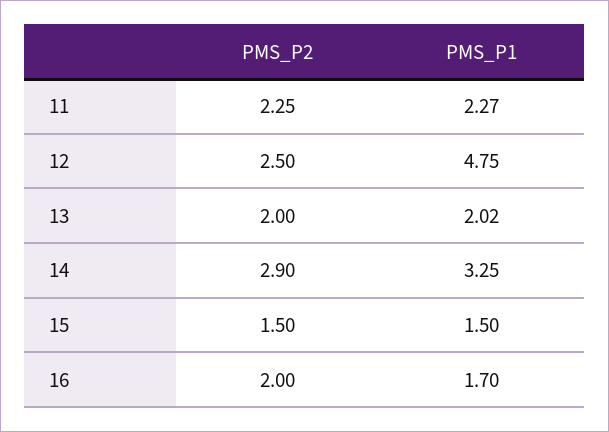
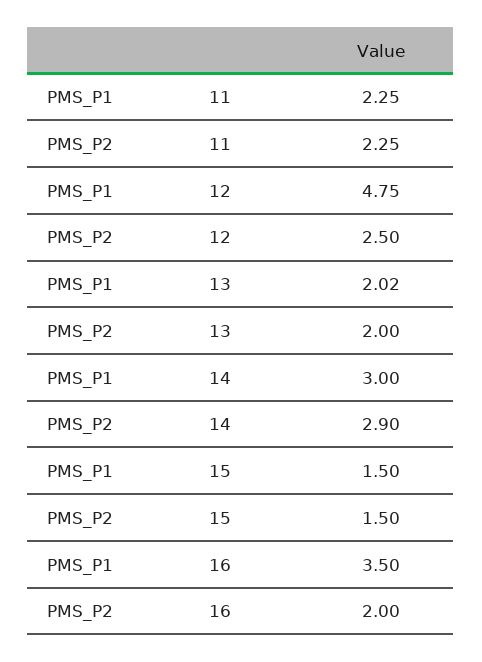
PMS_P1, 11: 2.27 -> 2.25
PMS_P1, 14: 3.25 -> 3
PMS_P1, 16: 1.7 -> 3.5

